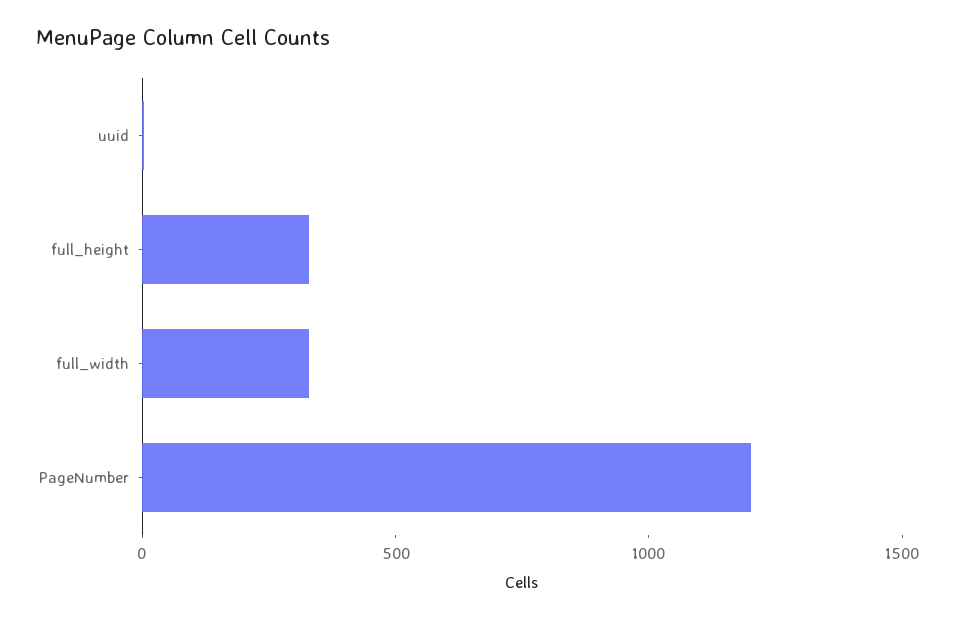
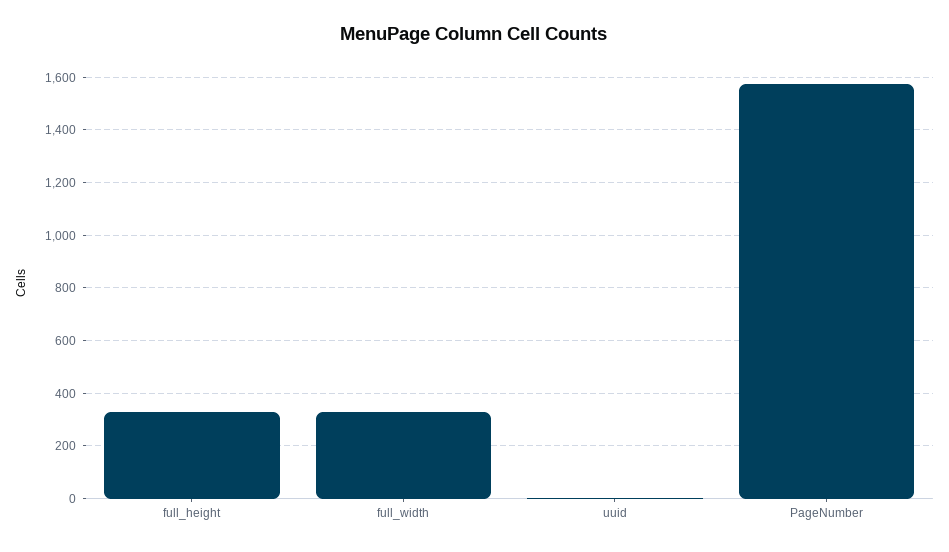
PageNumber: 1200 -> 1575

